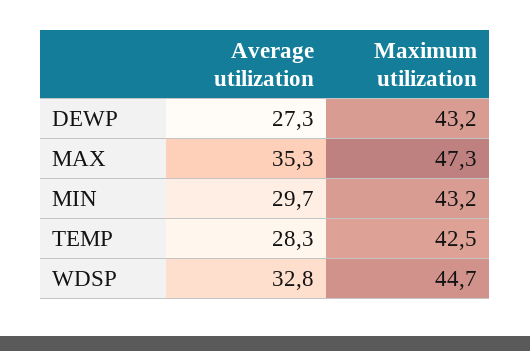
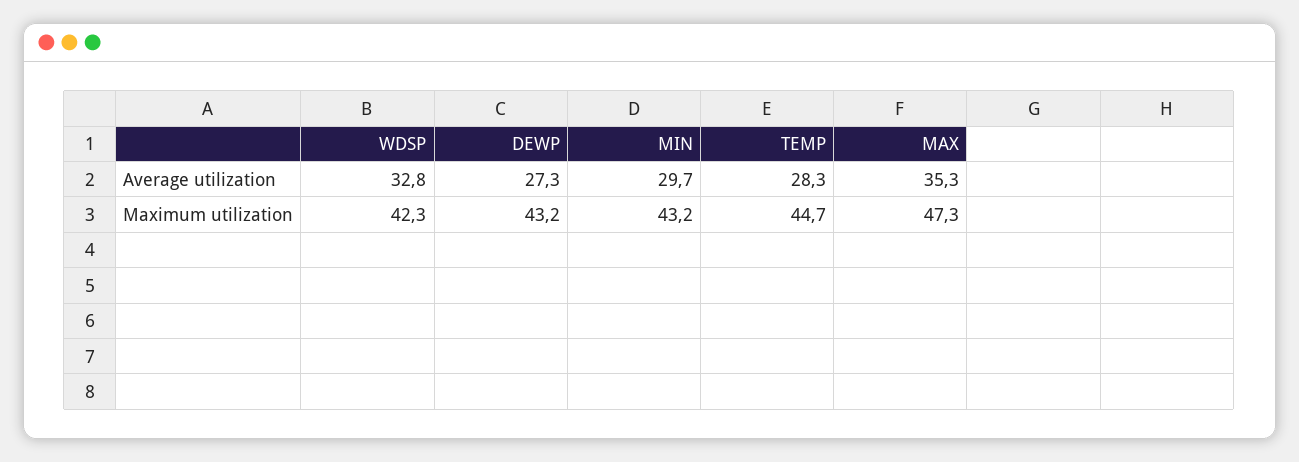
Maximum utilization, TEMP: 42.5 -> 44.7
Maximum utilization, WDSP: 44.7 -> 42.3

